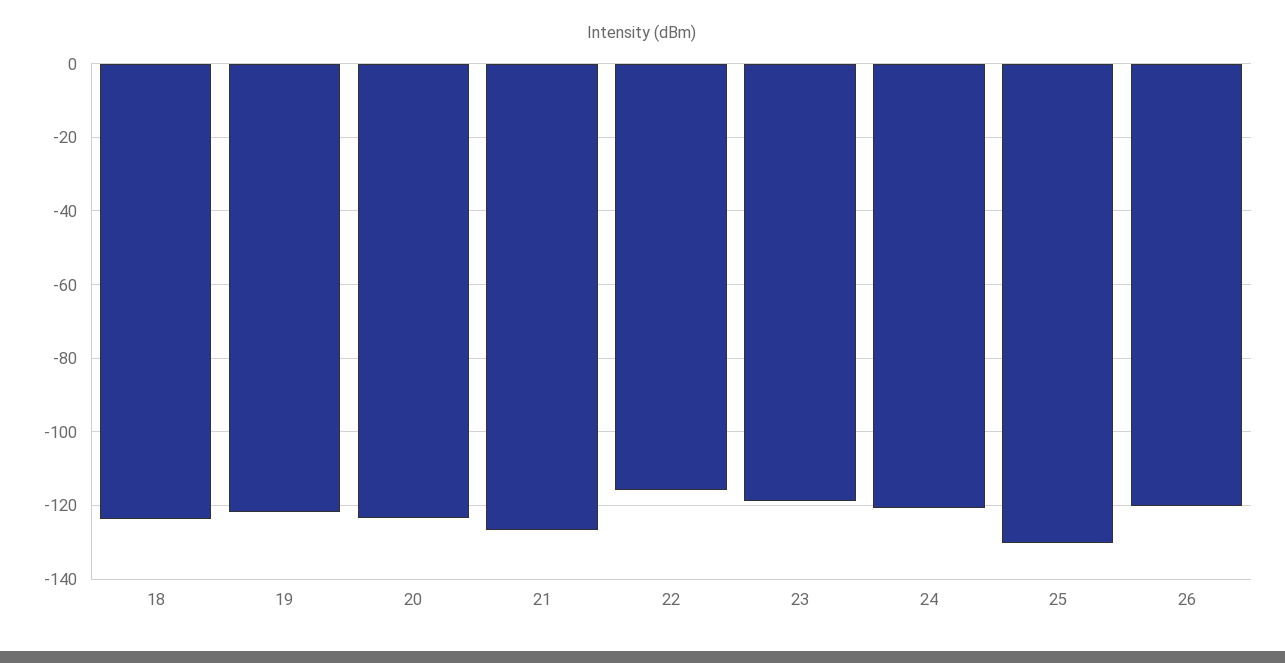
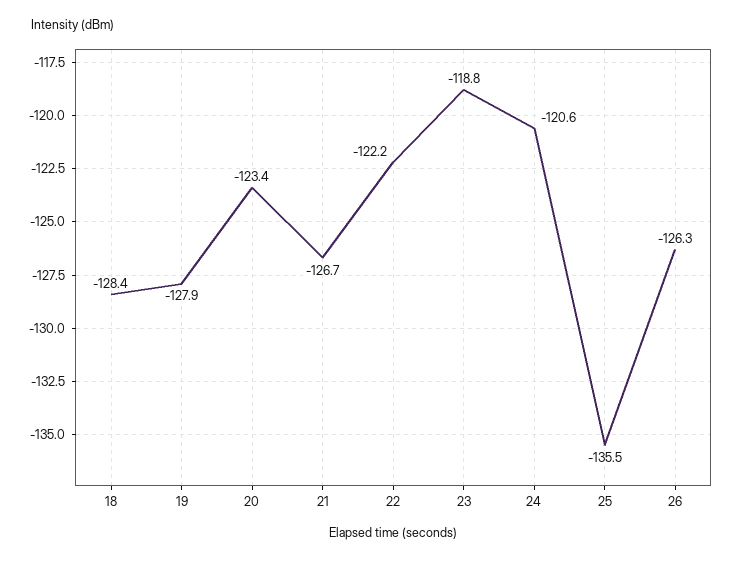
18: -124 -> -128.4
19: -122 -> -127.9
22: -116 -> -122.2
25: -130 -> -135.5
26: -120 -> -126.3

